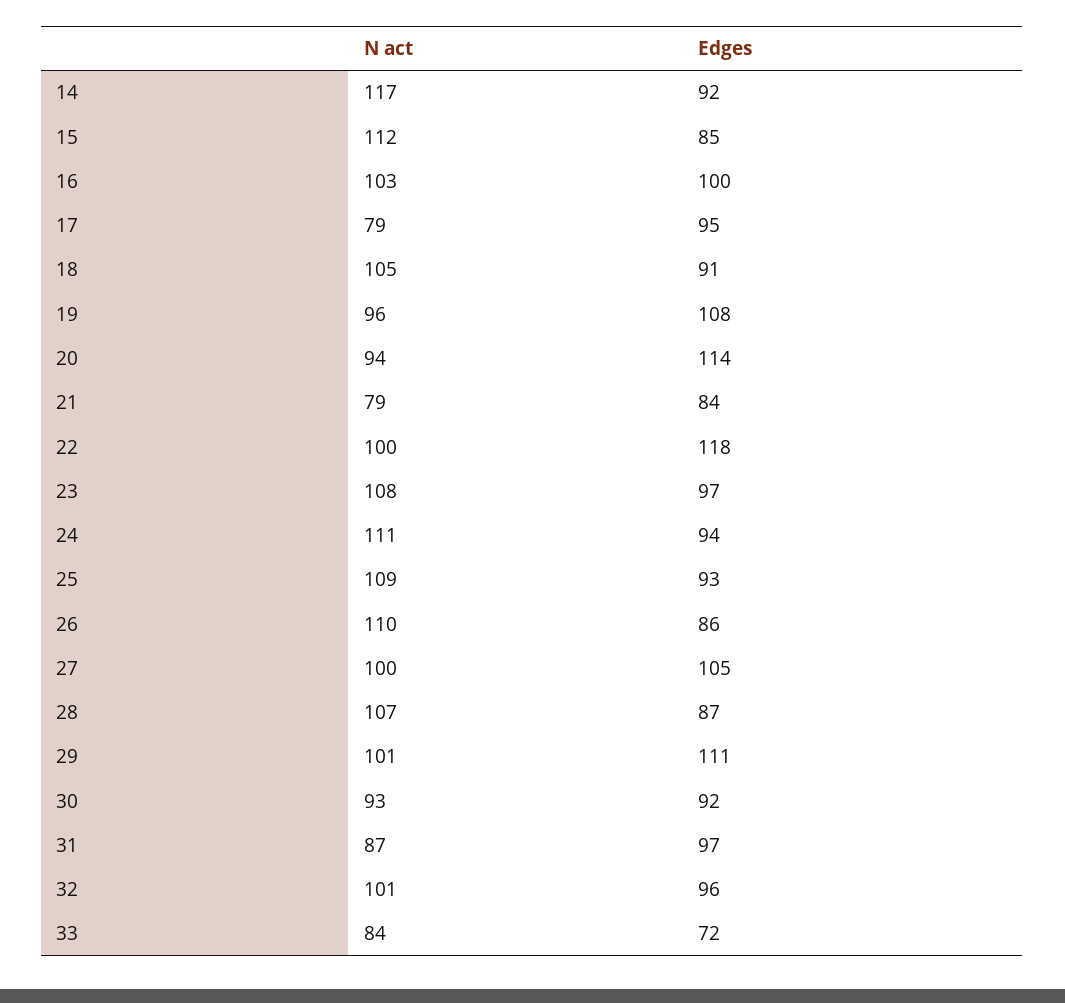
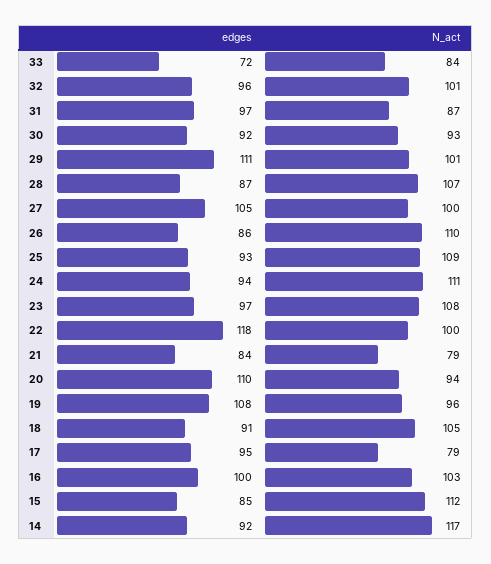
Edges, 20: 114 -> 110

